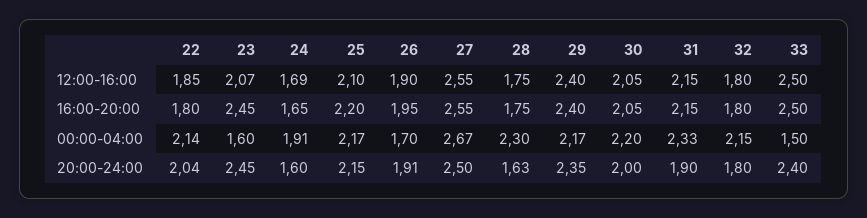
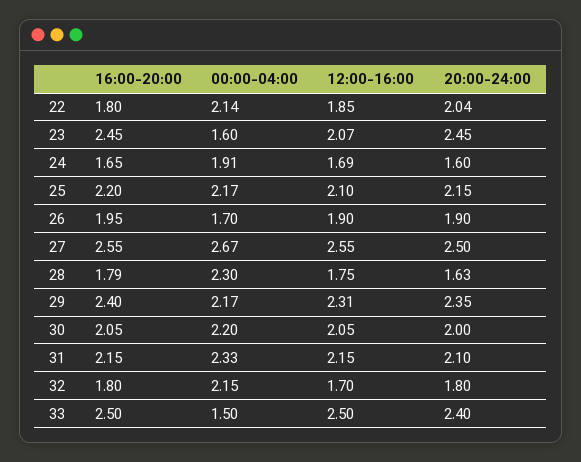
29, 12:00-16:00: 2.4 -> 2.31
32, 12:00-16:00: 1.8 -> 1.7
28, 16:00-20:00: 1.75 -> 1.79
26, 20:00-24:00: 1.91 -> 1.9
31, 20:00-24:00: 1.9 -> 2.1

